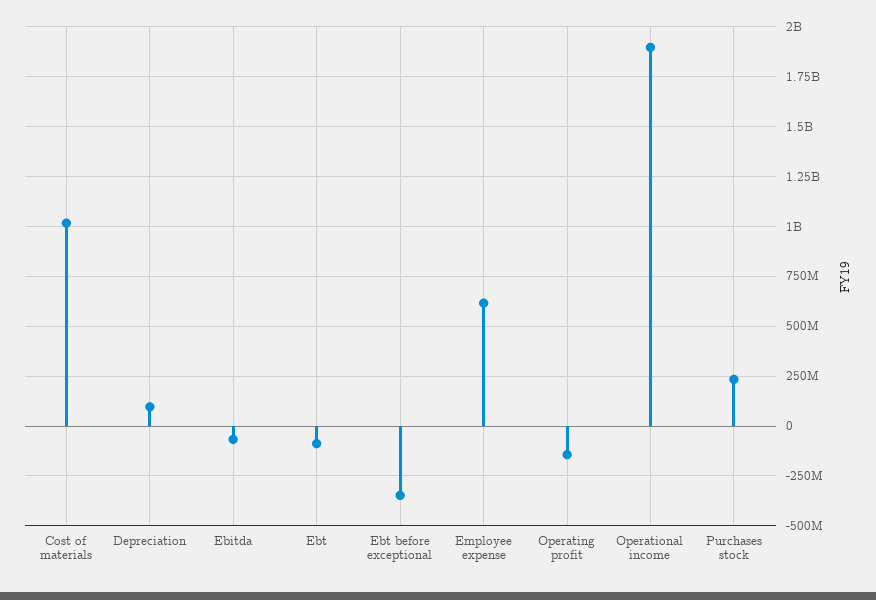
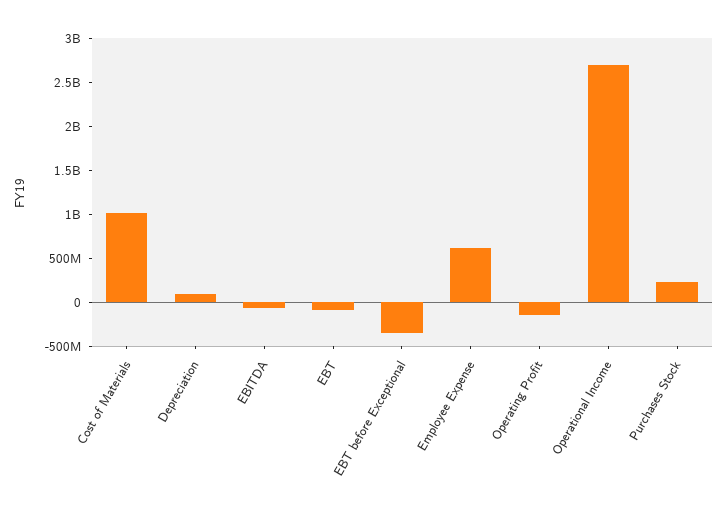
Operational income: 1900000000 -> 2700000000

